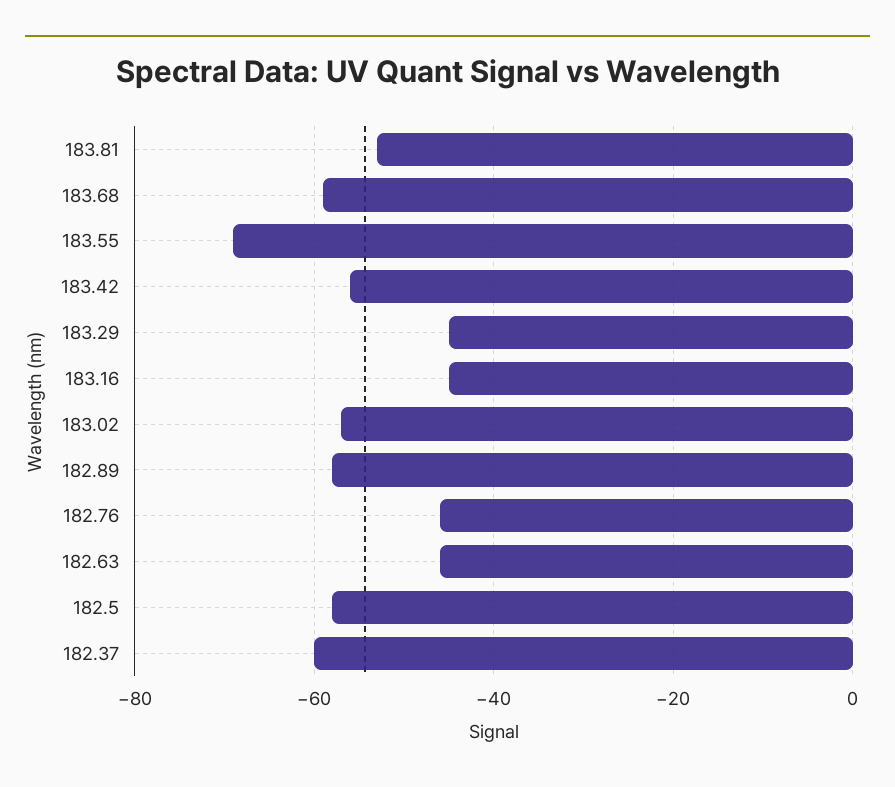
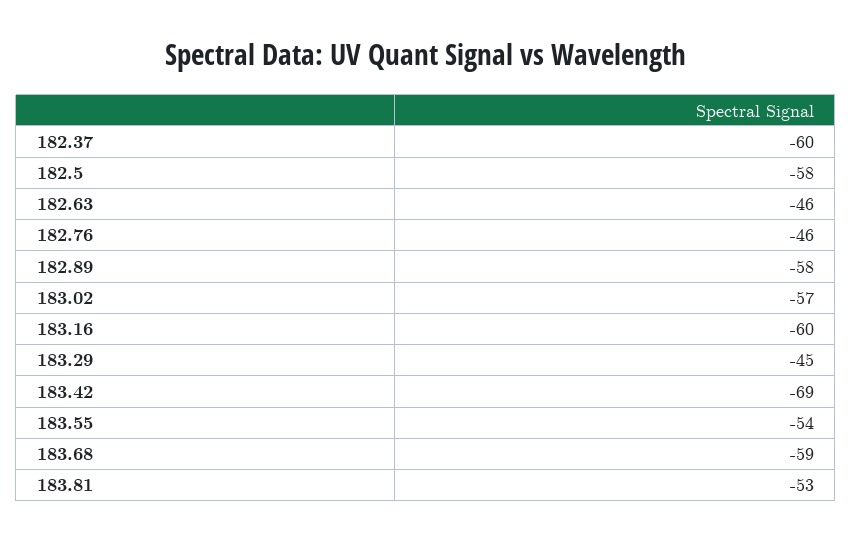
183.55: -70 -> -54
183.42: -55 -> -69
183.16: -45 -> -60

